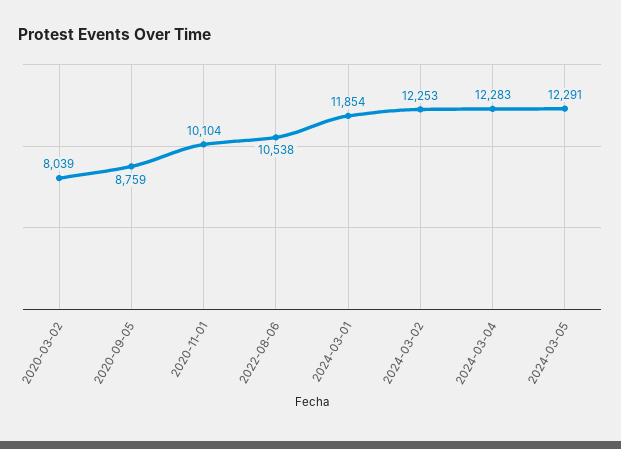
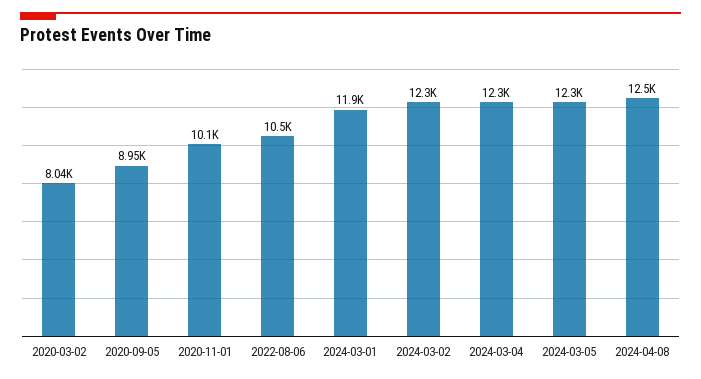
2020-09-05: 8759 -> 8950
2024-04-08: none -> 12500

